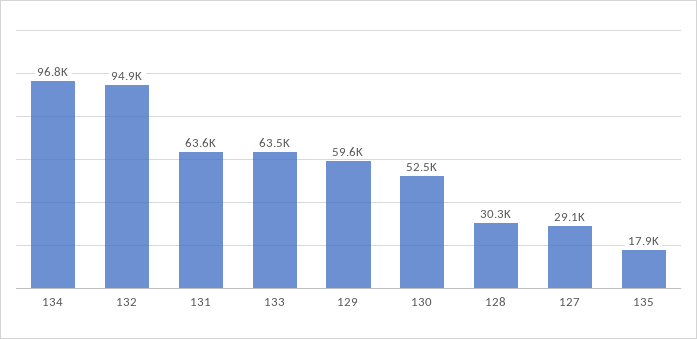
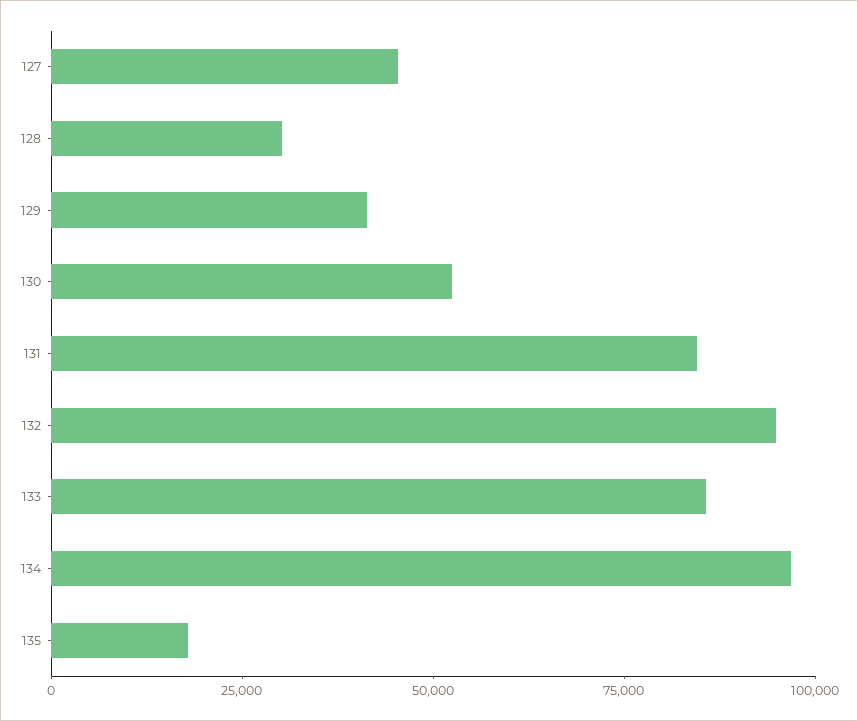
131: 63600 -> 85000
133: 63500 -> 85000
129: 59600 -> 40000
127: 29100 -> 45000

